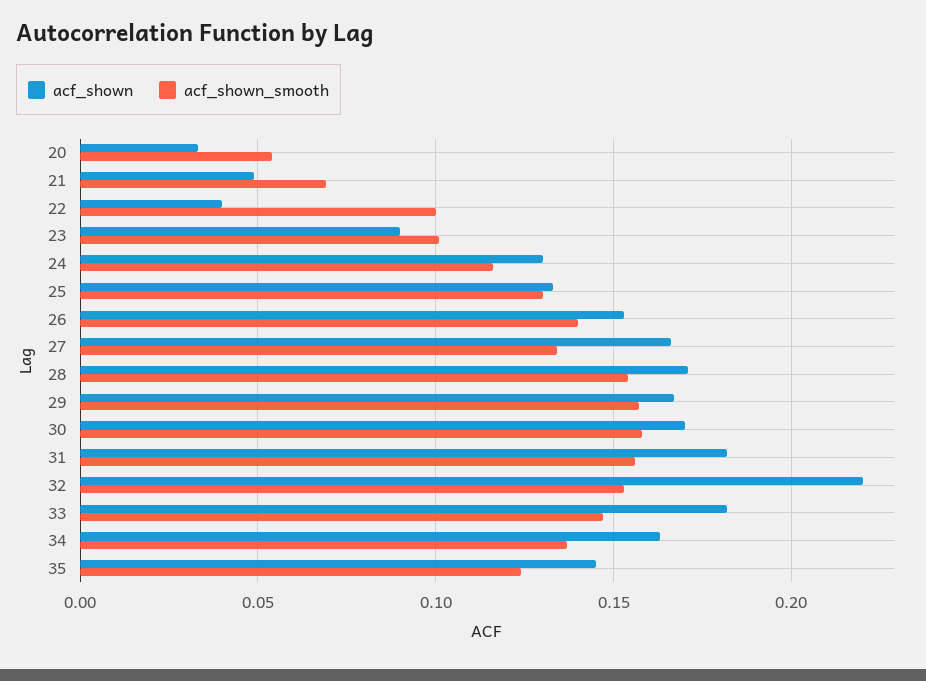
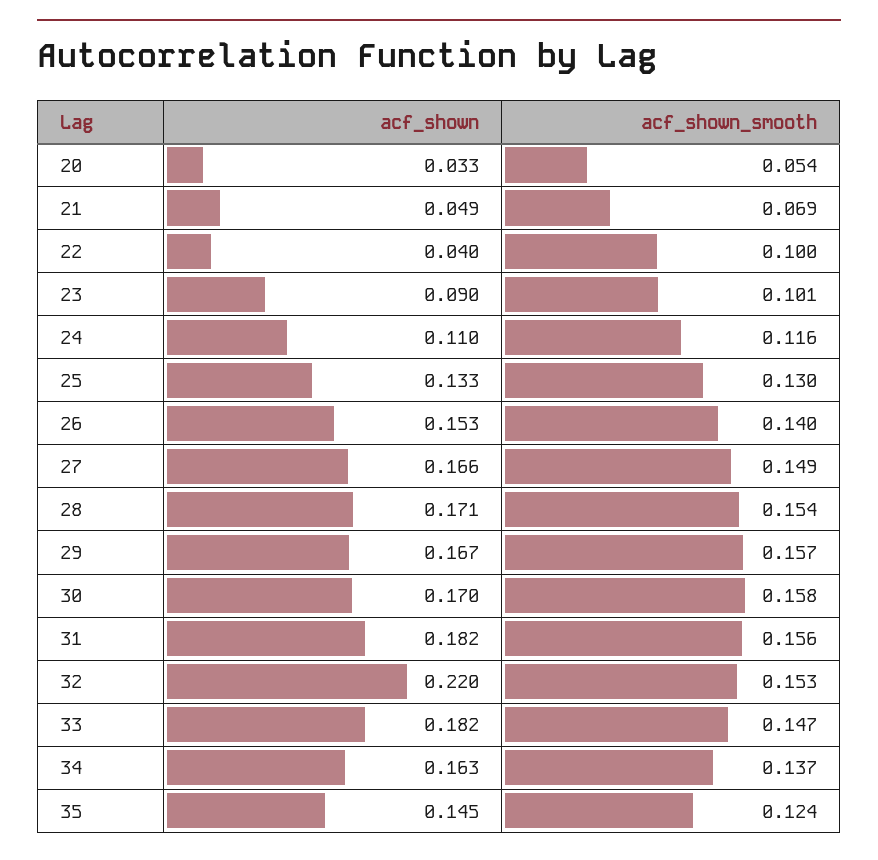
acf_shown, 24: 0.13 -> 0.11
acf_shown_smooth, 27: 0.135 -> 0.149

